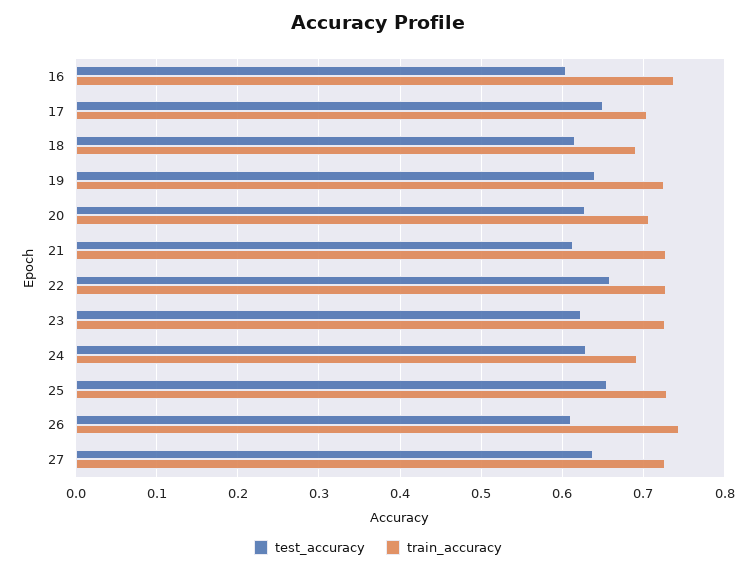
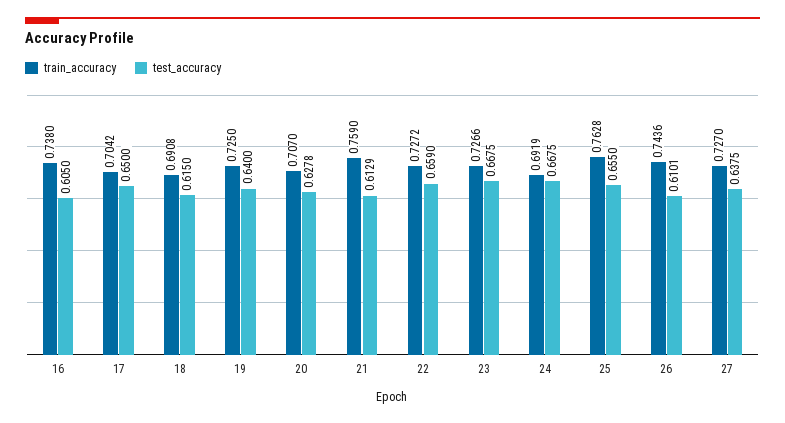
train_accuracy, 21: 0.73 -> 0.759
test_accuracy, 23: 0.62 -> 0.6675
test_accuracy, 24: 0.63 -> 0.6675
train_accuracy, 25: 0.73 -> 0.7628

